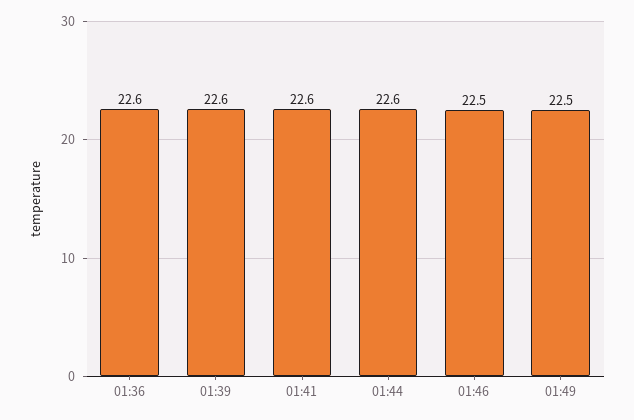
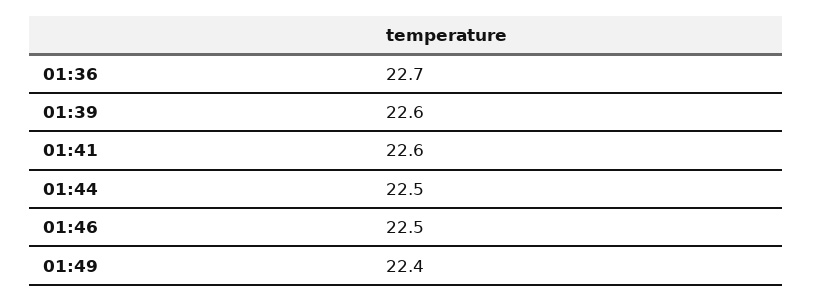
01:36: 22.6 -> 22.7
01:44: 22.6 -> 22.5
01:49: 22.5 -> 22.4

